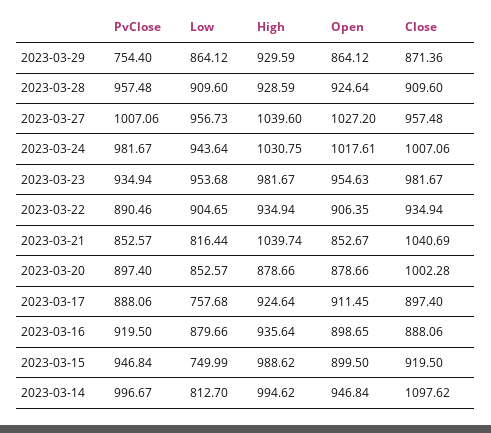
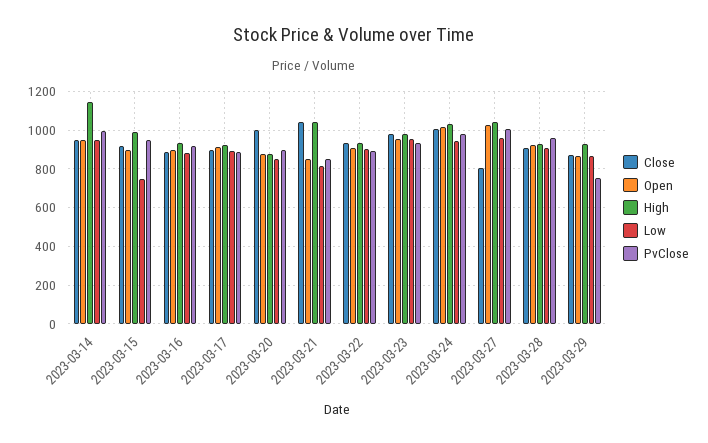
Close, 2023-03-27: 957.48 -> 800
Low, 2023-03-17: 757.68 -> 900
Low, 2023-03-14: 812.7 -> 950
High, 2023-03-14: 994.62 -> 1150
Close, 2023-03-14: 1097.62 -> 950

